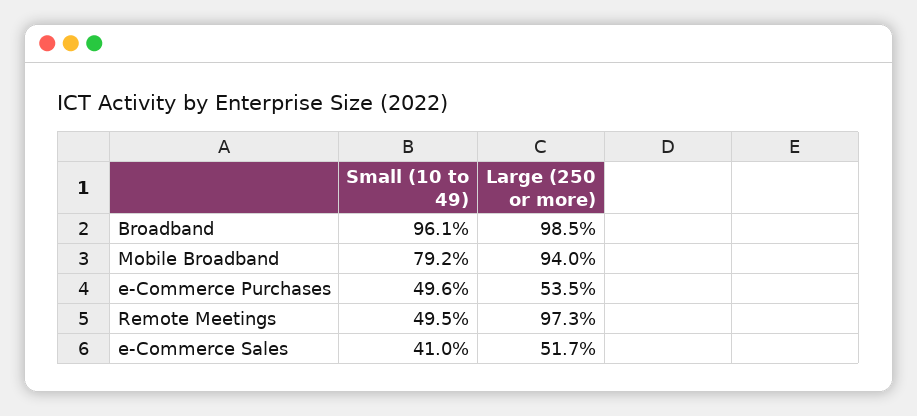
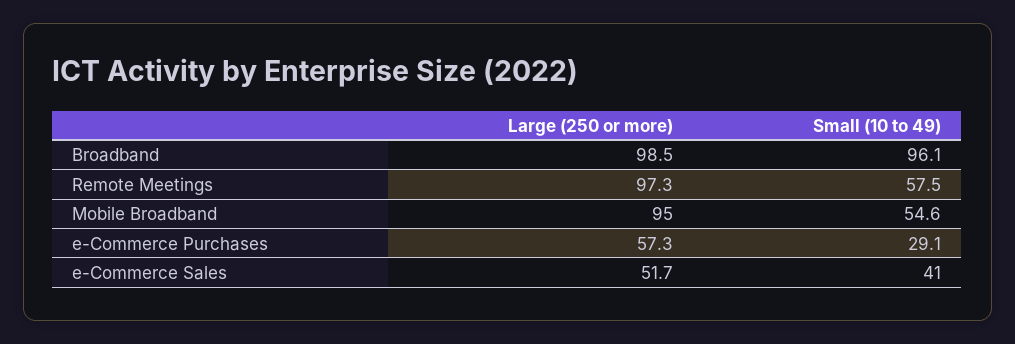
Small (10 to 49), Mobile Broadband: 79.2 -> 54.6
Large (250 or more), Mobile Broadband: 94 -> 95
Small (10 to 49), e-Commerce Purchases: 49.6 -> 29.1
Large (250 or more), e-Commerce Purchases: 53.5 -> 57.3
Small (10 to 49), Remote Meetings: 49.5 -> 57.5

